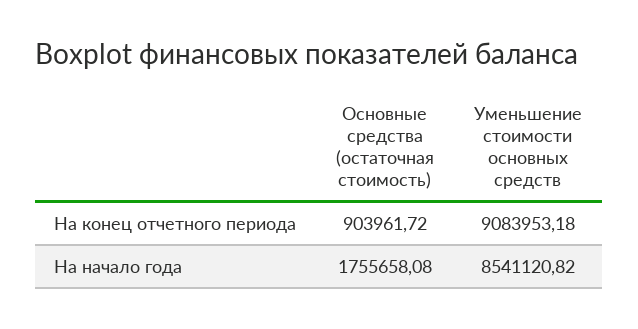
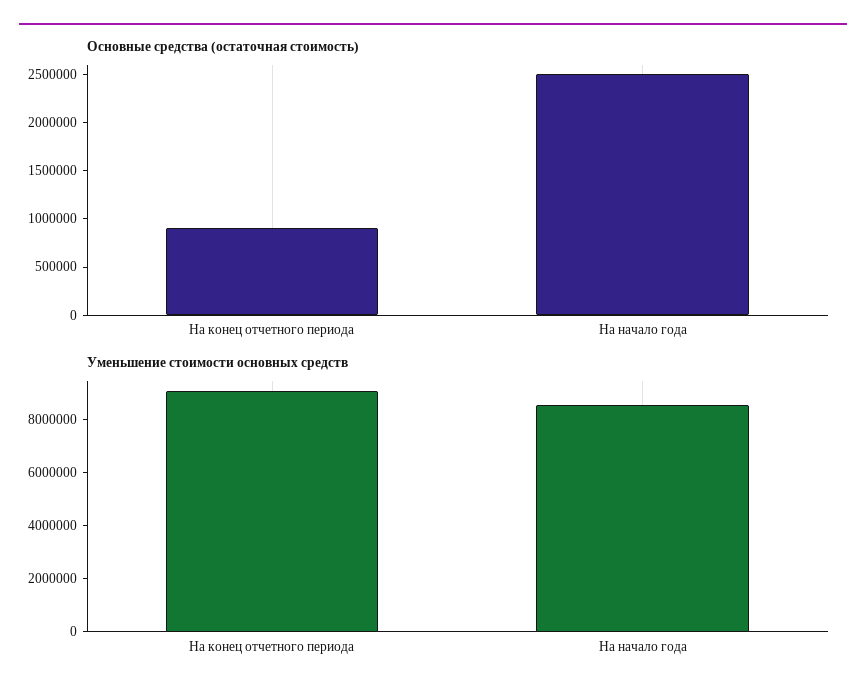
Основные средства (остаточная стоимость), На начало года: 1755658.08 -> 2500000

